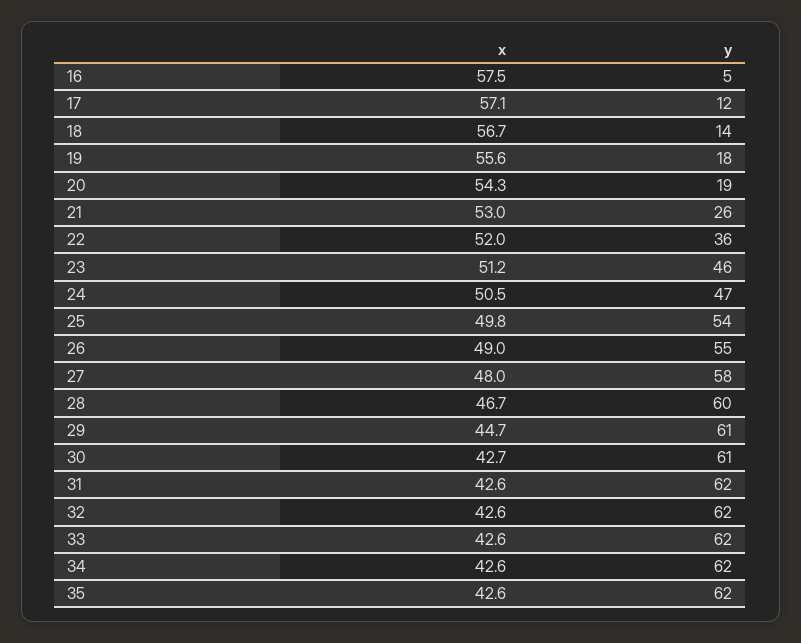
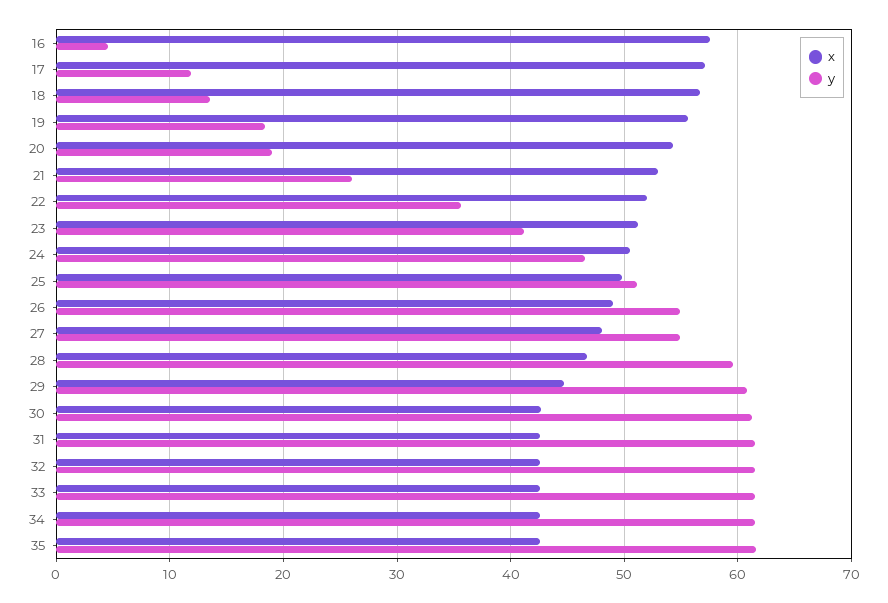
y, 23: 46 -> 41
y, 25: 54 -> 51
y, 27: 58 -> 55

